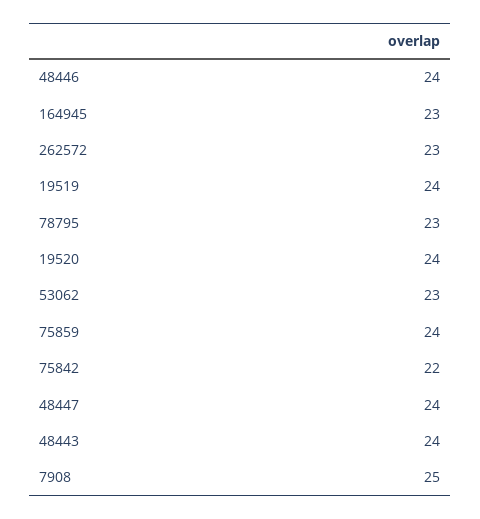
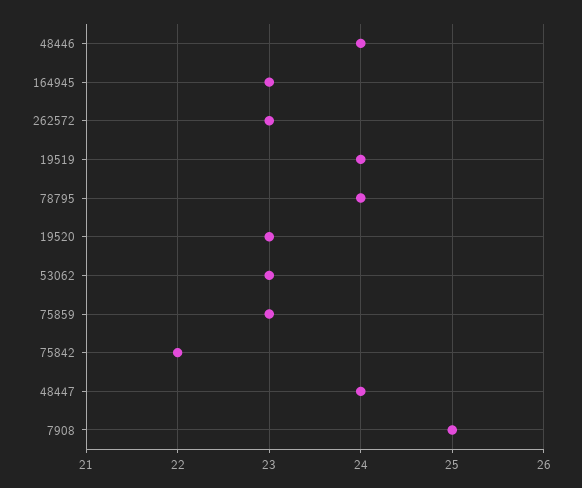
78795: 23 -> 24
19520: 24 -> 23
75859: 24 -> 23
48443: 24 -> none

